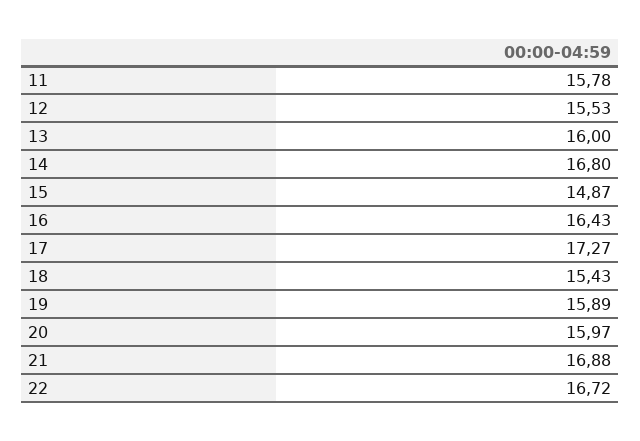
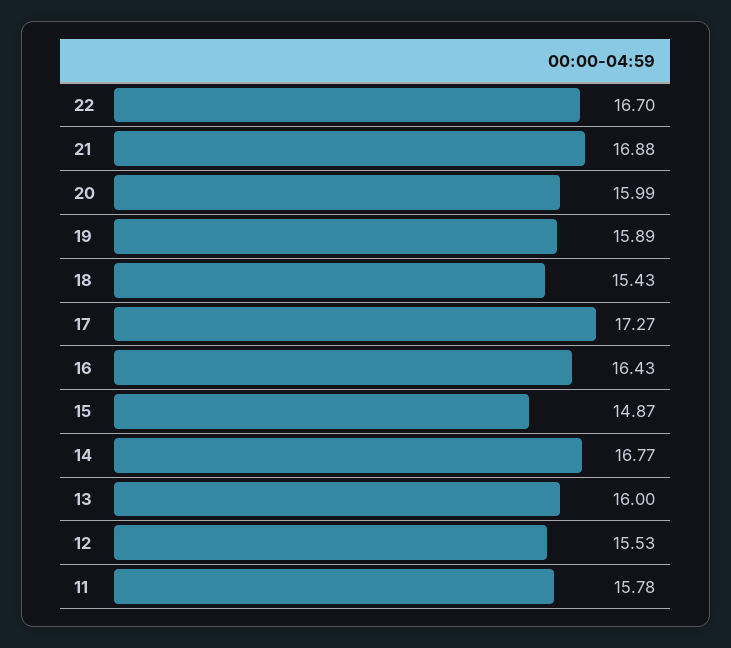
14: 16.8 -> 16.77
20: 15.97 -> 15.99
22: 16.72 -> 16.7

